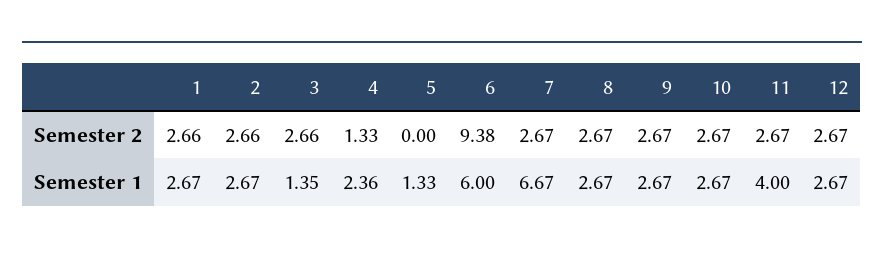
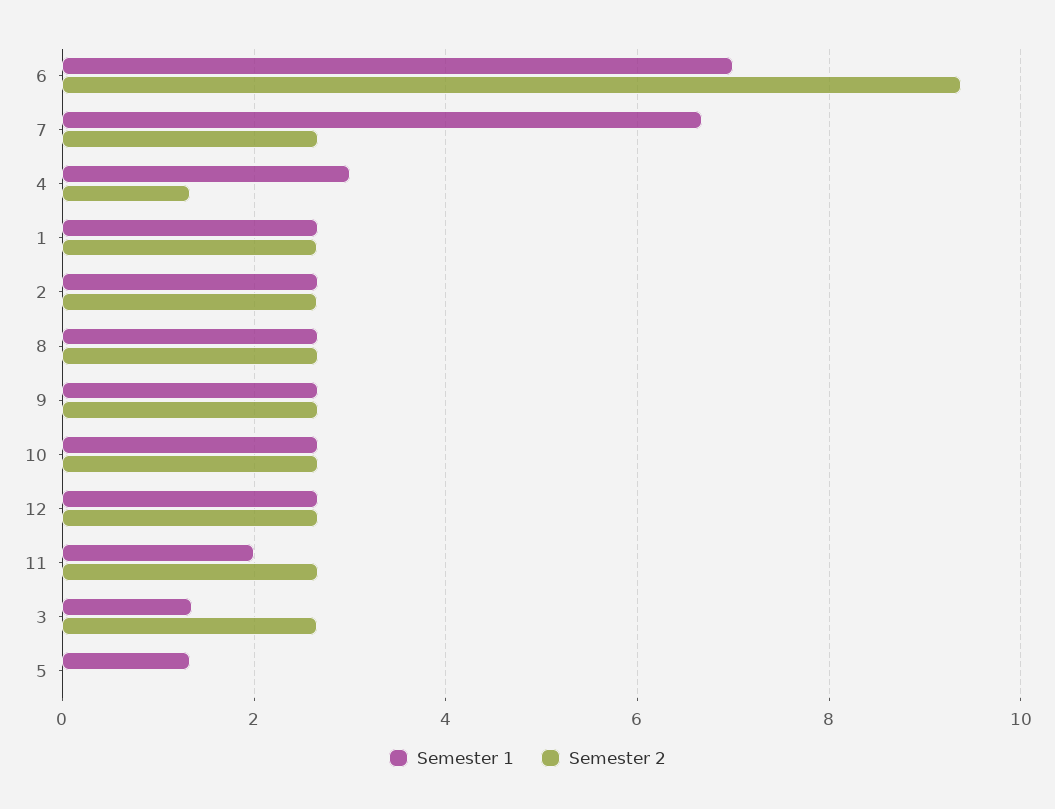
Semester 1, 4: 2.36 -> 3
Semester 1, 6: 6 -> 7
Semester 1, 11: 4 -> 2

